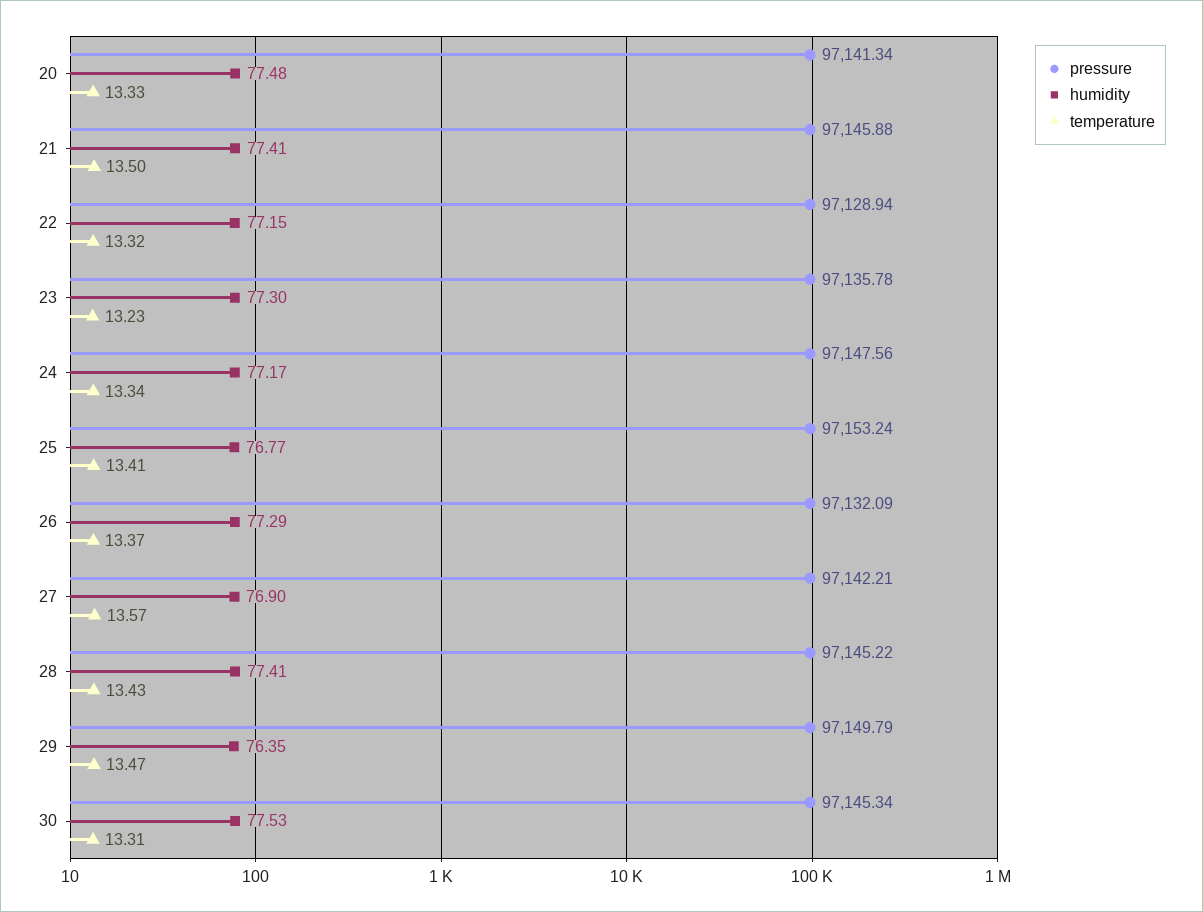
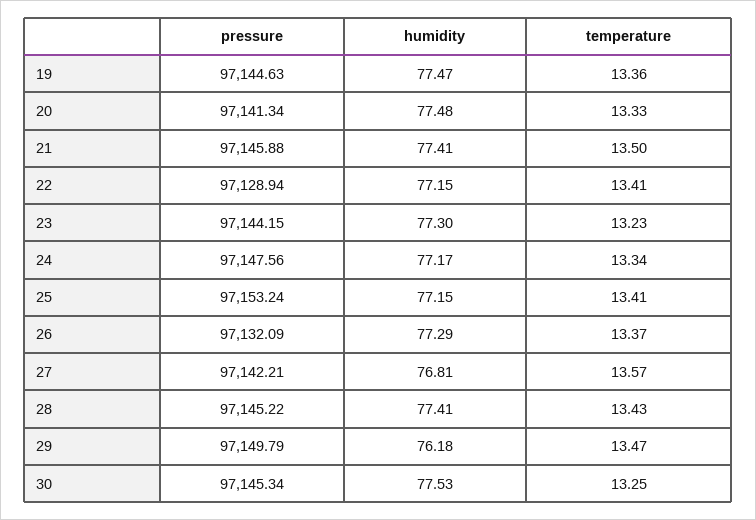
temperature, 22: 13.32 -> 13.41
pressure, 23: 97135.78 -> 97144.15
humidity, 25: 76.77 -> 77.15
humidity, 27: 76.9 -> 76.81
humidity, 29: 76.35 -> 76.18
temperature, 30: 13.31 -> 13.25
pressure, 19: none -> 97144.63
humidity, 19: none -> 77.47
temperature, 19: none -> 13.36

